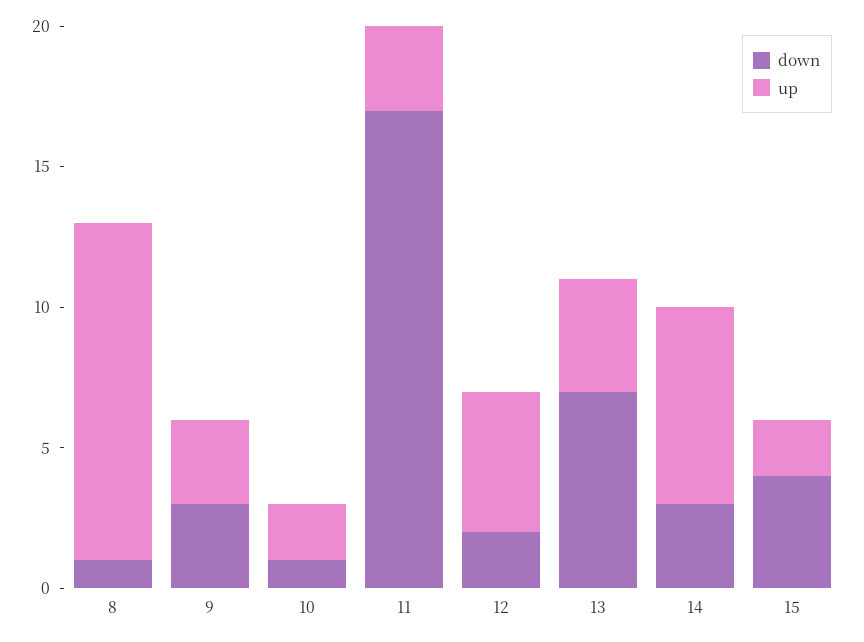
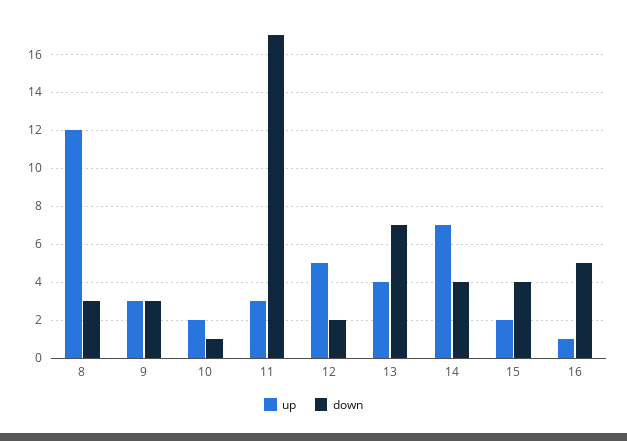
down, 8: 1 -> 3
down, 14: 3 -> 4
up, 16: none -> 1
down, 16: none -> 5

